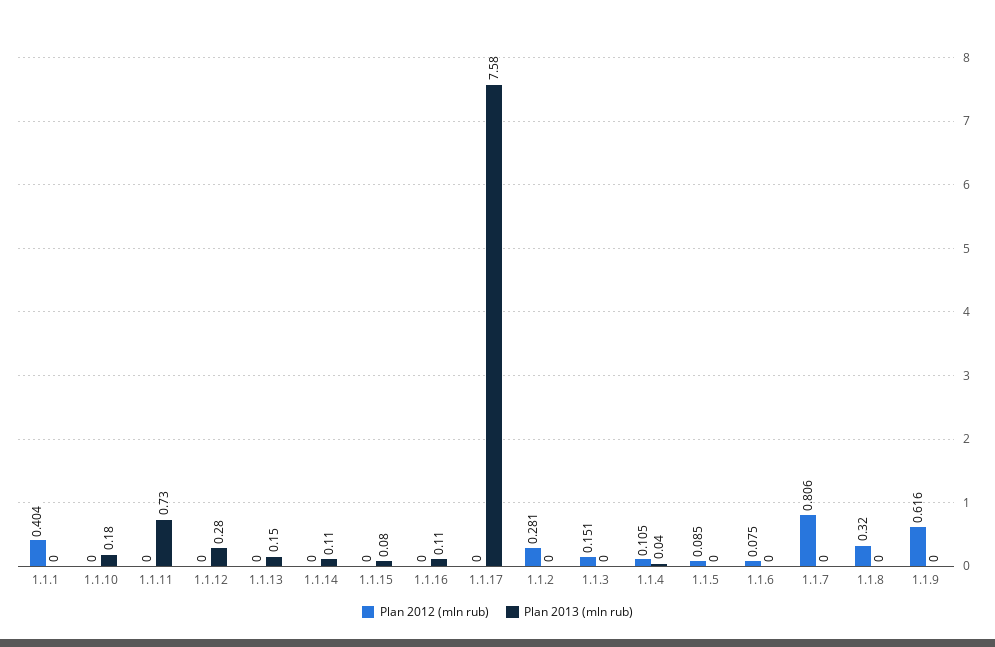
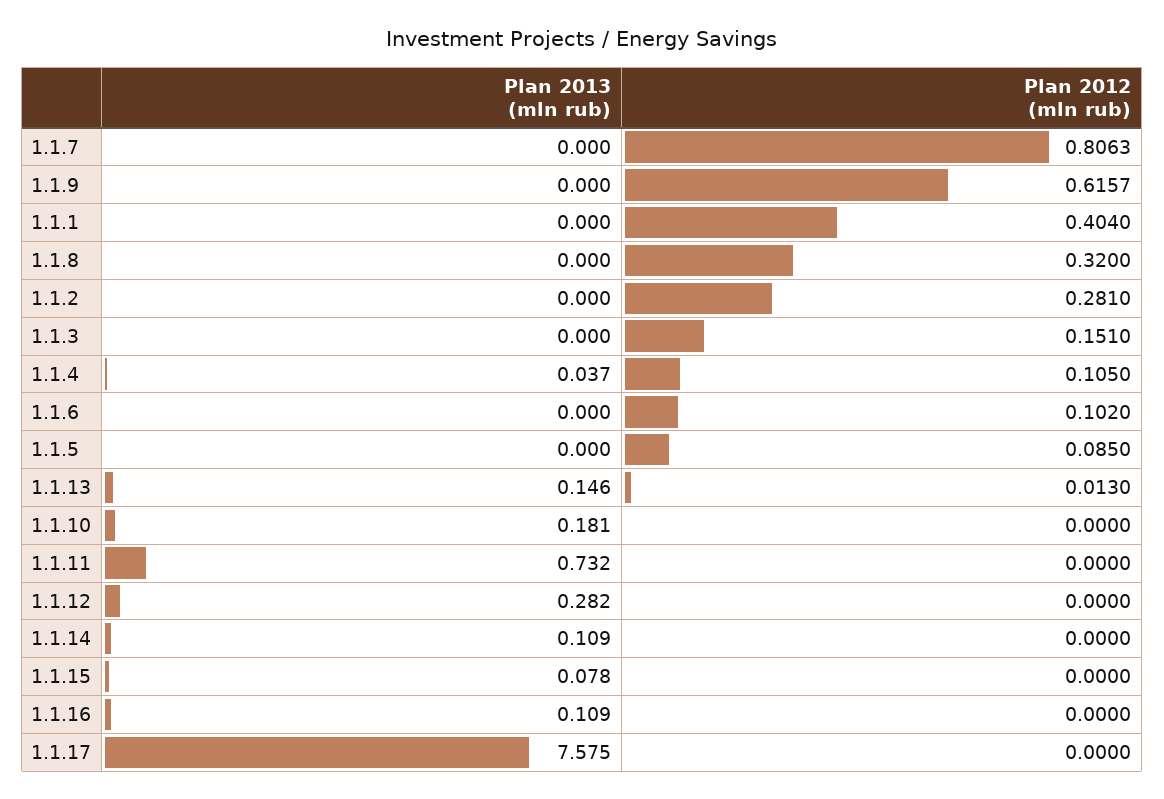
Plan 2012 (mln rub), 1.1.13: 0 -> 0.013
Plan 2012 (mln rub), 1.1.6: 0.075 -> 0.102

